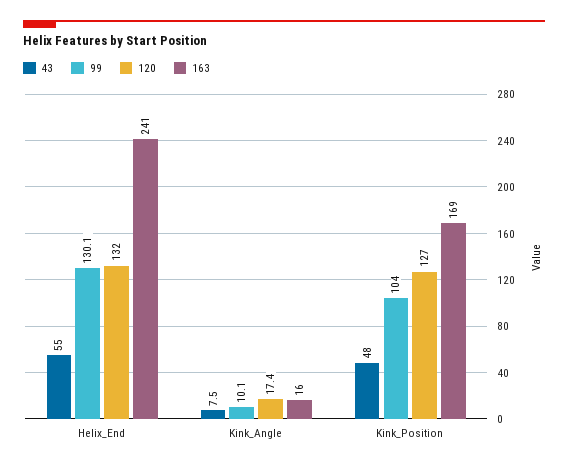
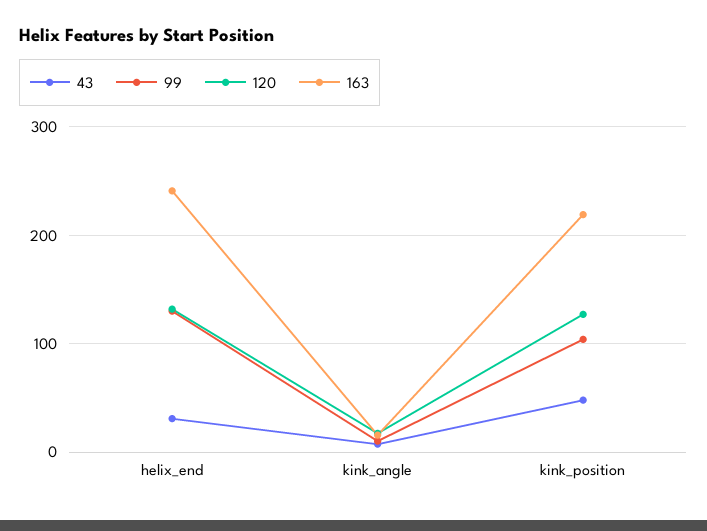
43, Helix_End: 55 -> 30
163, Kink_Position: 169 -> 220

